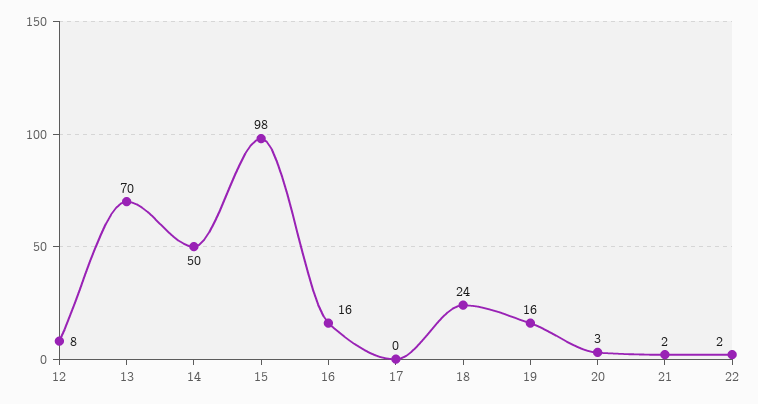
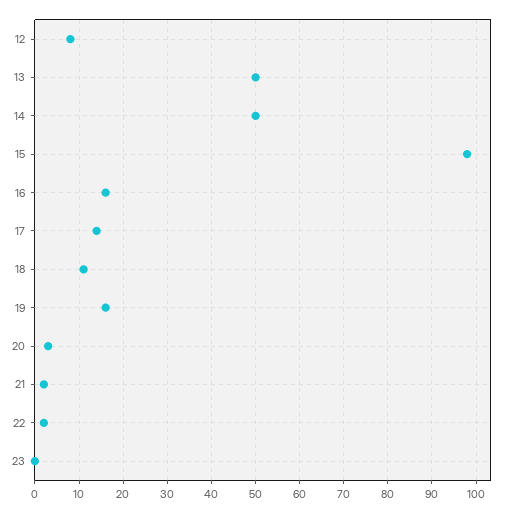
13: 70 -> 50
17: 0 -> 15
18: 24 -> 10
23: none -> 0

